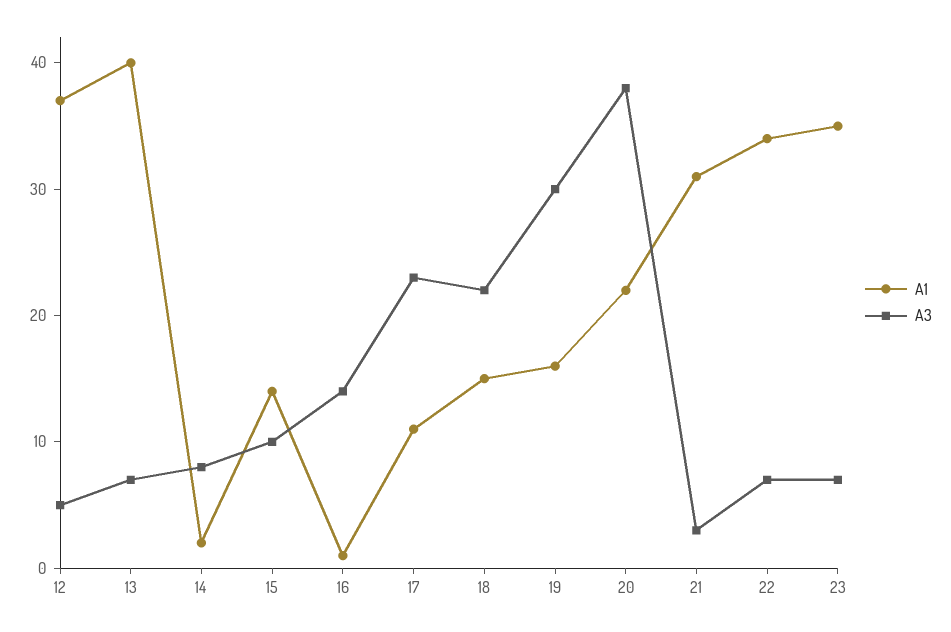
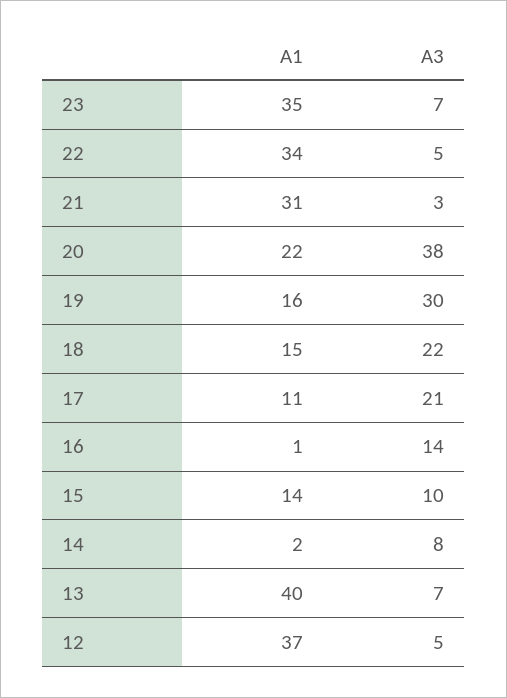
A3, 17: 23 -> 21
A3, 22: 7 -> 5

